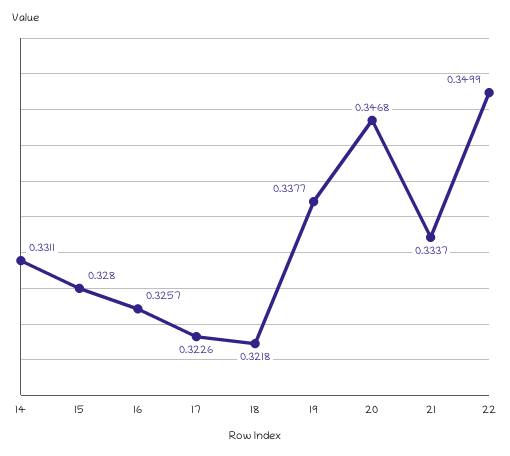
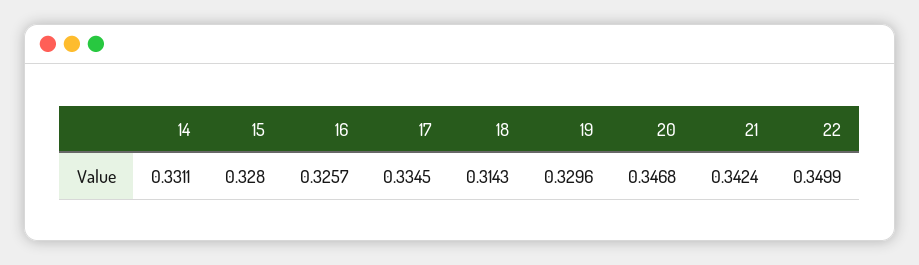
17: 0.3226 -> 0.3345
18: 0.3218 -> 0.3143
19: 0.3377 -> 0.3296
21: 0.3337 -> 0.3424

